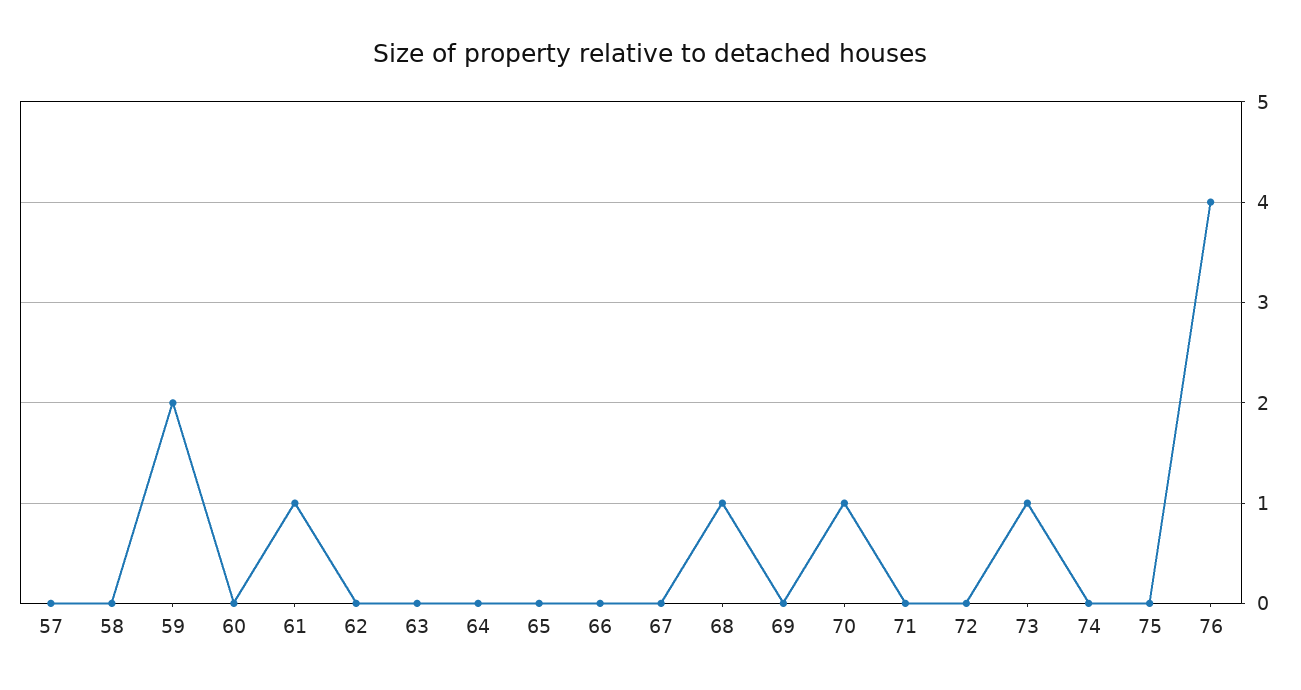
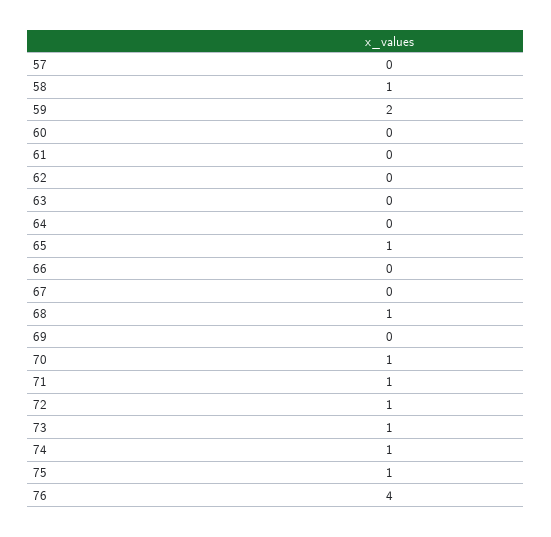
58: 0 -> 1
61: 1 -> 0
65: 0 -> 1
71: 0 -> 1
72: 0 -> 1
74: 0 -> 1
75: 0 -> 1

